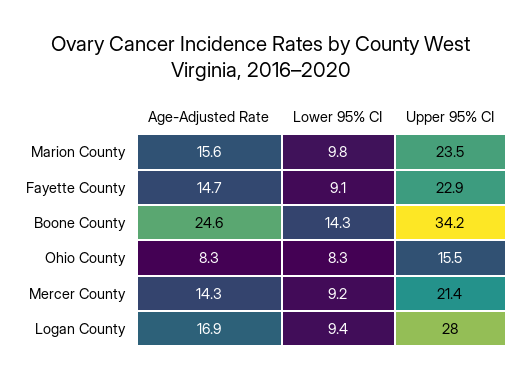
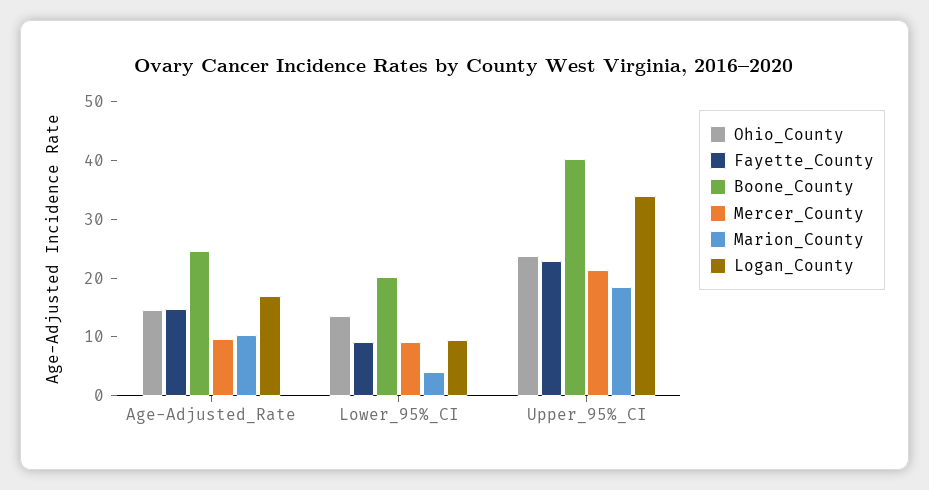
Marion County, Age-Adjusted Rate: 15.6 -> 10
Marion County, Lower 95% CI: 9.8 -> 4
Marion County, Upper 95% CI: 23.5 -> 18
Boone County, Lower 95% CI: 14.3 -> 20
Boone County, Upper 95% CI: 34.2 -> 40
Ohio County, Age-Adjusted Rate: 8.3 -> 14
Ohio County, Lower 95% CI: 8.3 -> 14
Ohio County, Upper 95% CI: 15.5 -> 24
Mercer County, Age-Adjusted Rate: 14.3 -> 10
Logan County, Upper 95% CI: 28 -> 34

